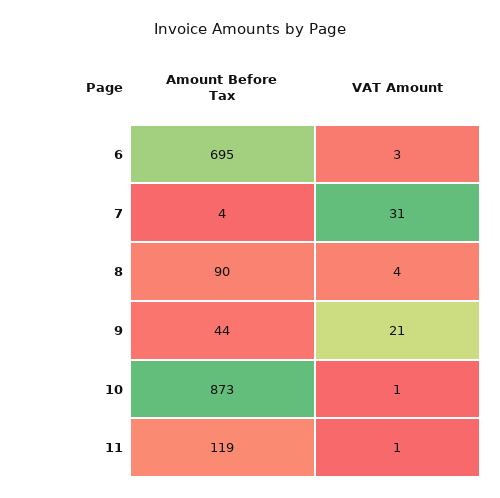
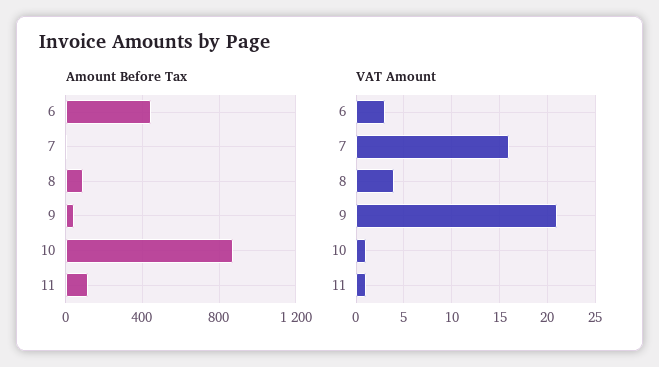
Amount Before Tax, 6: 695 -> 450
VAT Amount, 7: 31 -> 16

